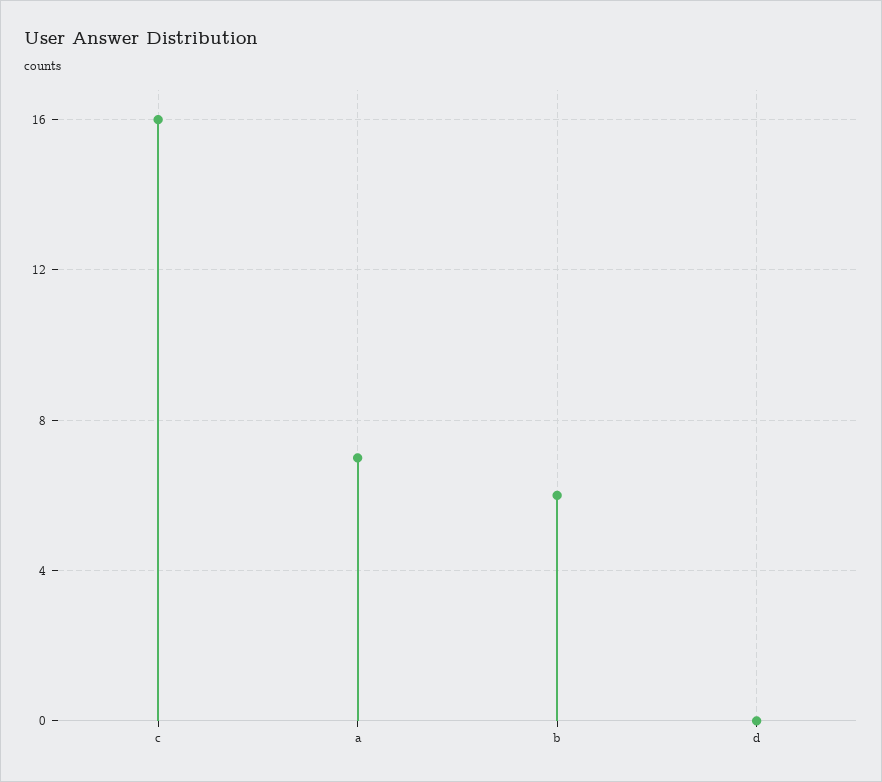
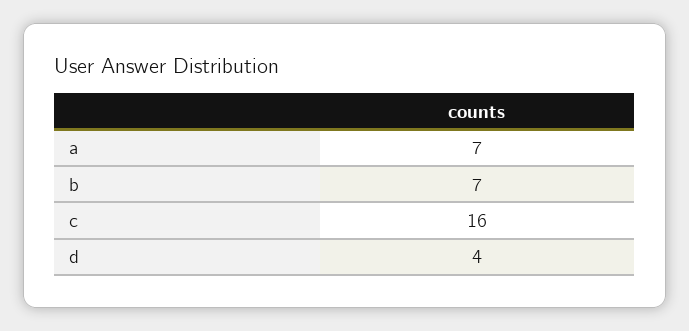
b: 6 -> 7
d: 0 -> 4

